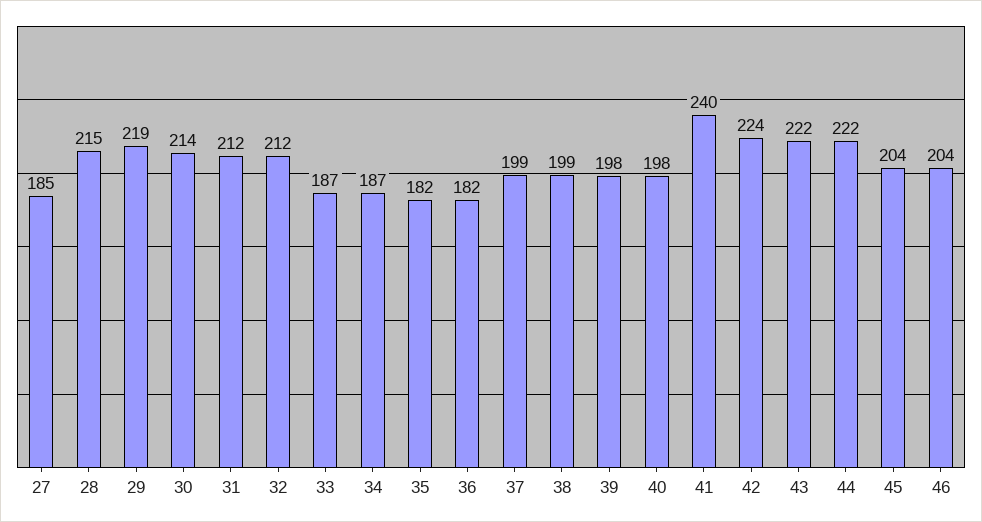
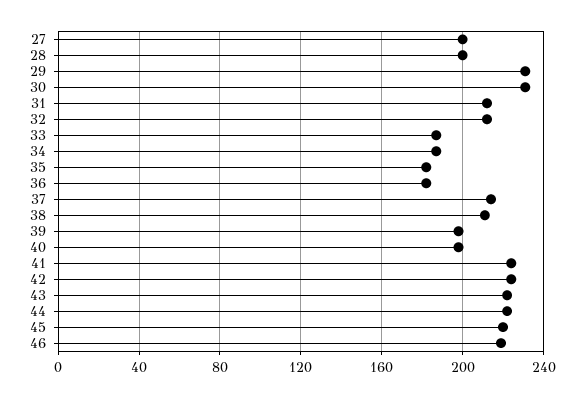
27: 185 -> 200
28: 215 -> 200
29: 219 -> 230
30: 214 -> 230
37: 199 -> 215
38: 199 -> 210
41: 240 -> 225
45: 204 -> 220
46: 204 -> 220

